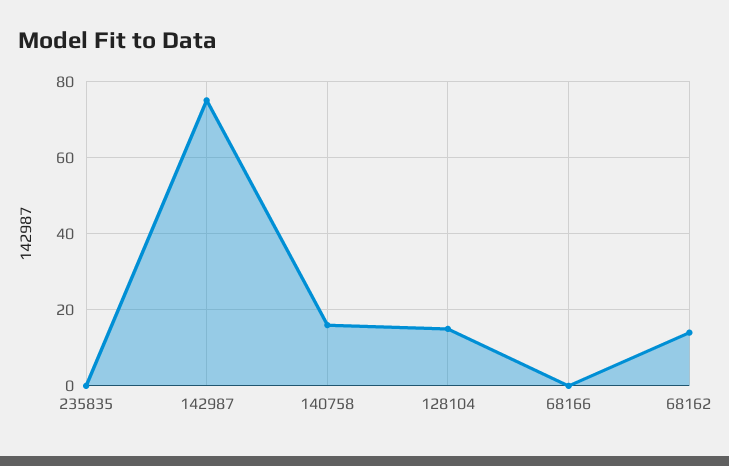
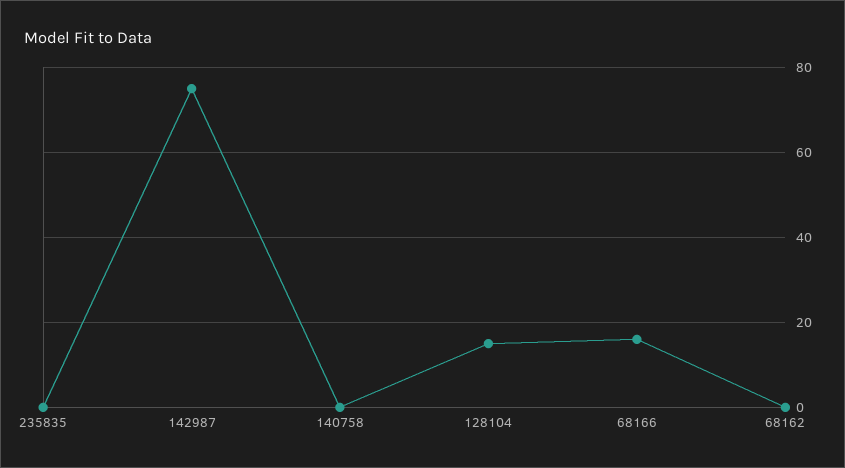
140758: 15 -> 0
68166: 0 -> 15
68162: 15 -> 0

